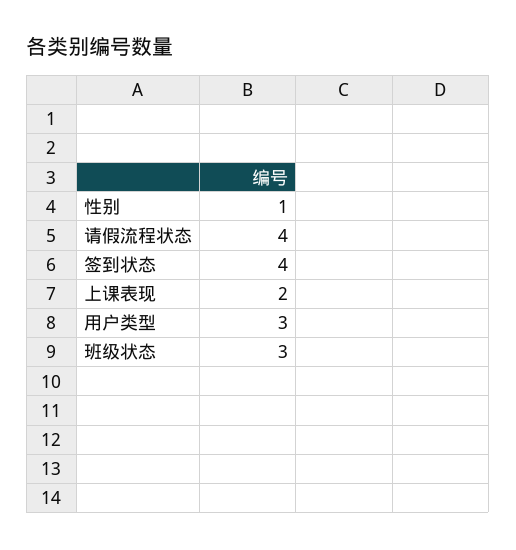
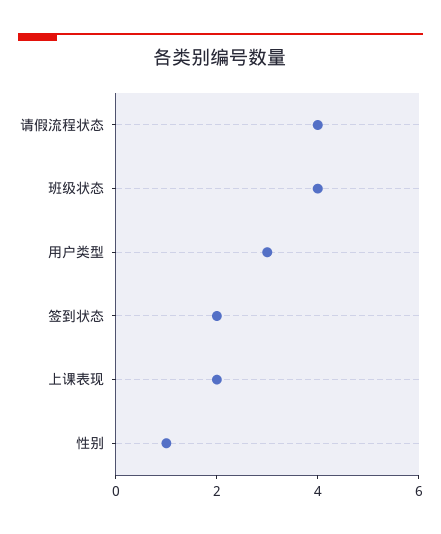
签到状态: 4 -> 2
班级状态: 3 -> 4

